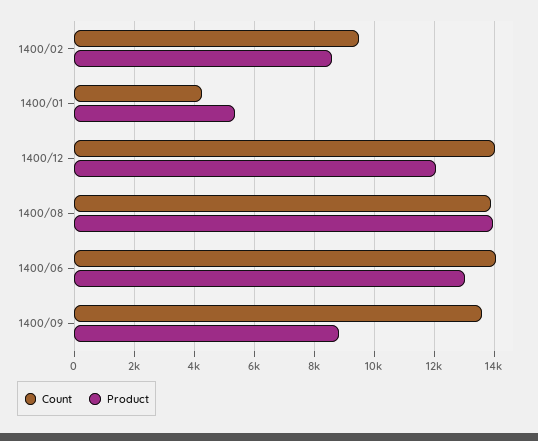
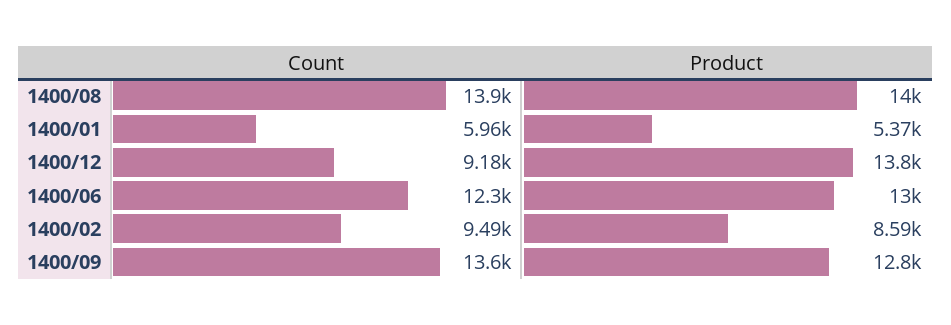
Count, 1400/01: 4250 -> 5960
Count, 1400/12: 14000 -> 9180
Product, 1400/12: 12000 -> 13800
Count, 1400/06: 14000 -> 12300
Product, 1400/09: 8750 -> 12800

